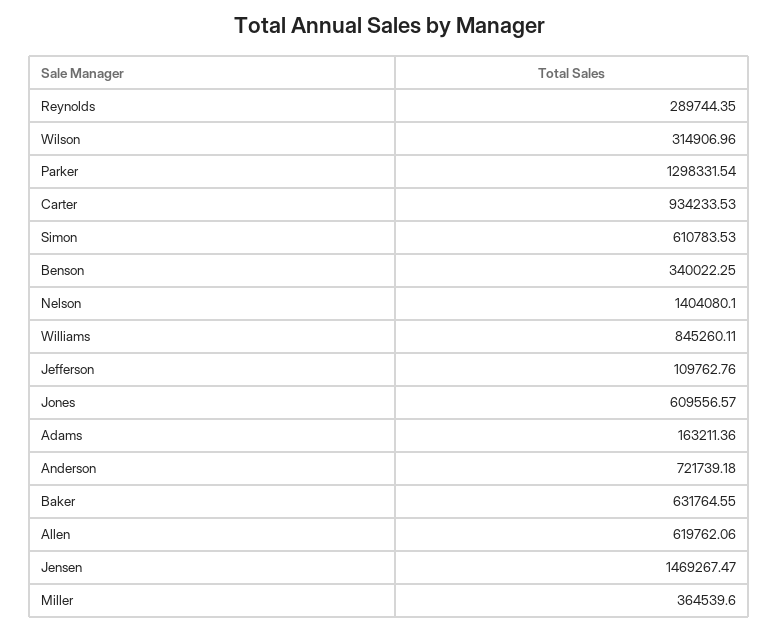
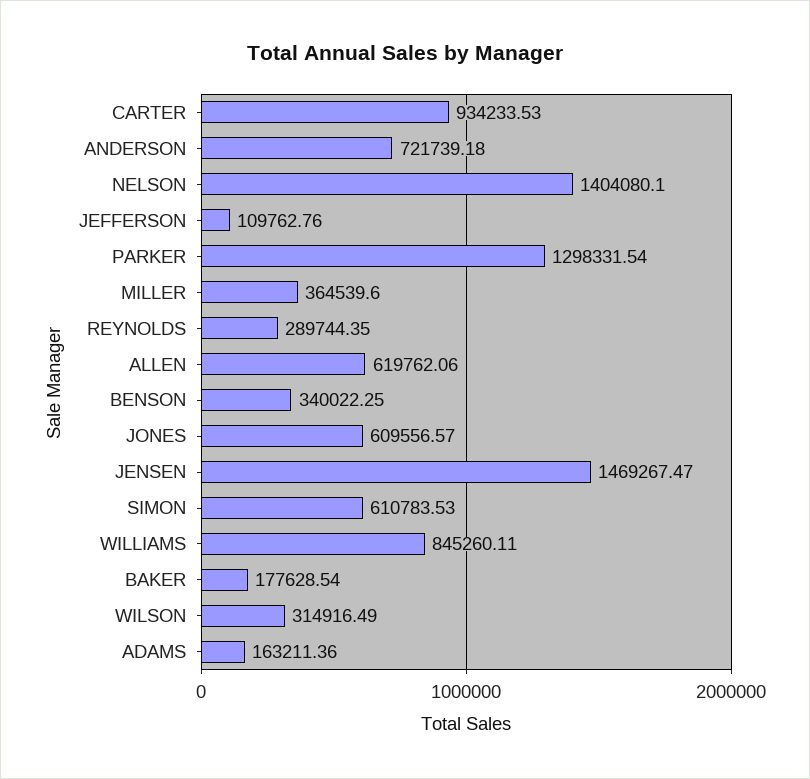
Wilson: 314906.96 -> 314916.49
Baker: 631764.55 -> 177628.54

